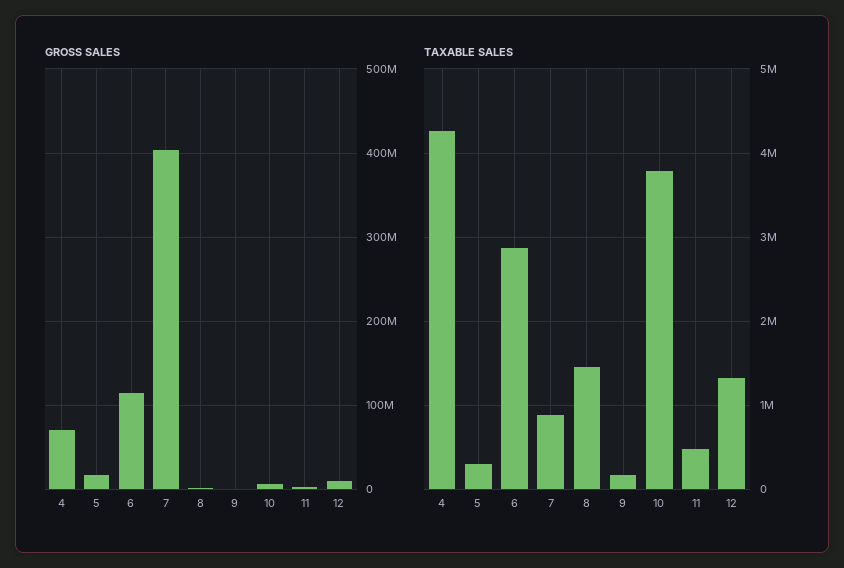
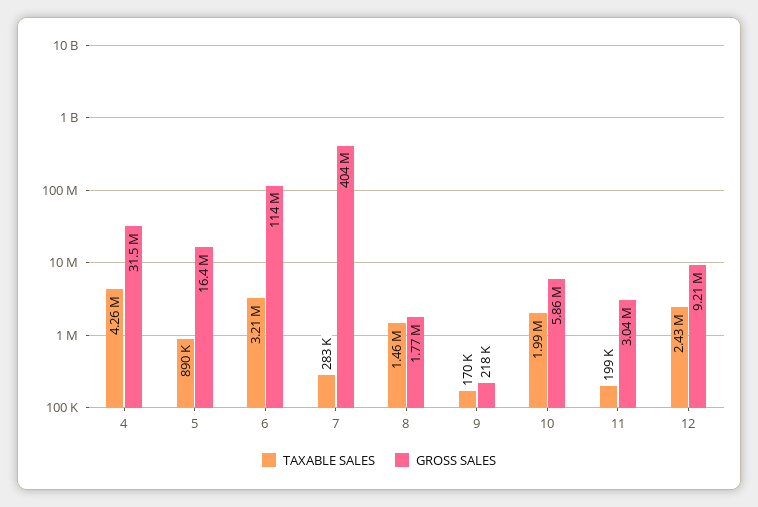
GROSS SALES, 4: 70000000 -> 31500000
TAXABLE SALES, 5: 300000 -> 890000
TAXABLE SALES, 6: 2900000 -> 3210000
TAXABLE SALES, 7: 900000 -> 283000
TAXABLE SALES, 10: 3800000 -> 1990000
TAXABLE SALES, 11: 500000 -> 199000
TAXABLE SALES, 12: 1300000 -> 2430000

